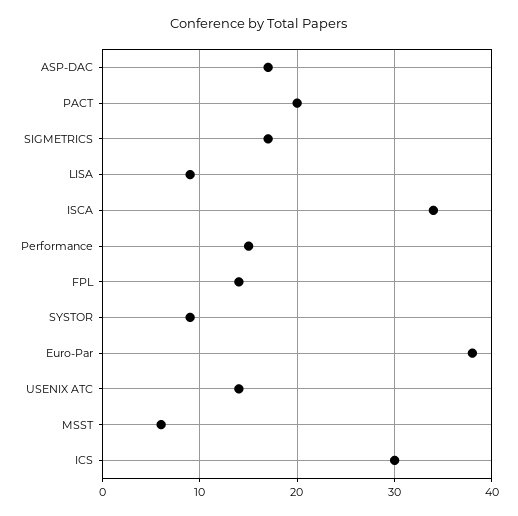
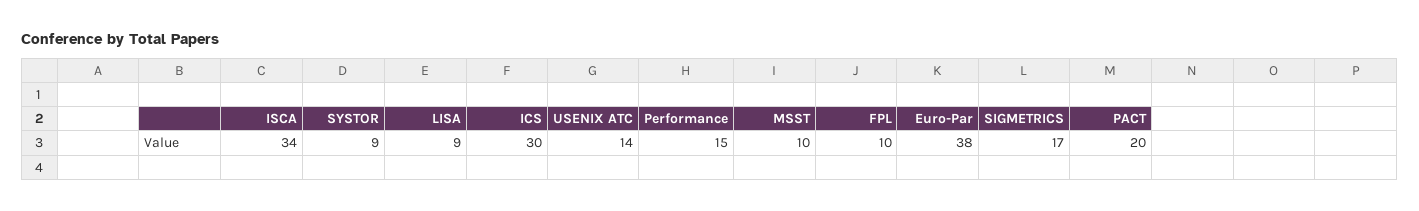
ASP-DAC: 17 -> none
FPL: 14 -> 10
MSST: 6 -> 10

